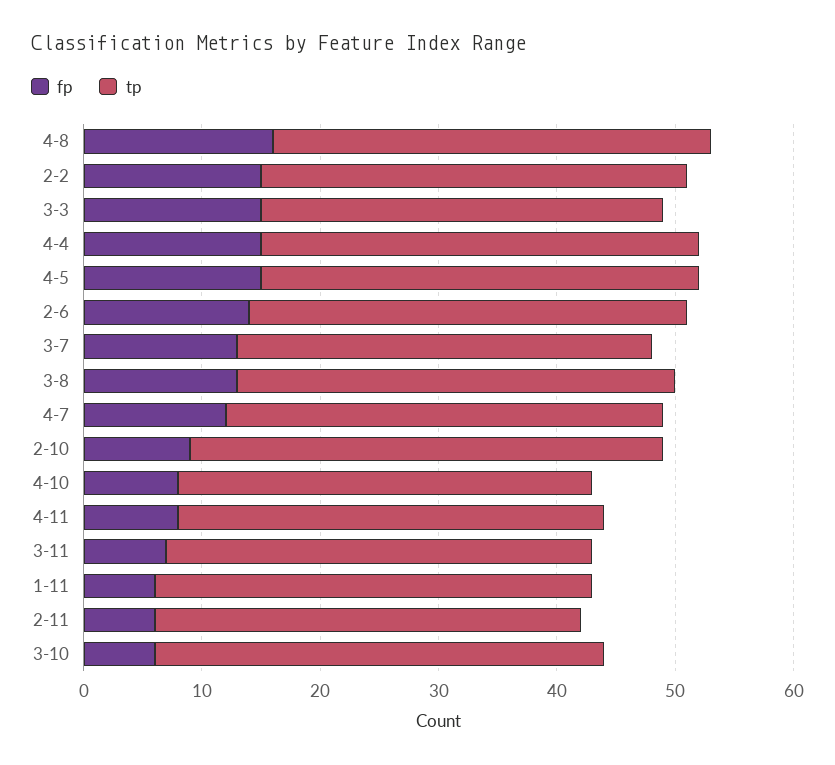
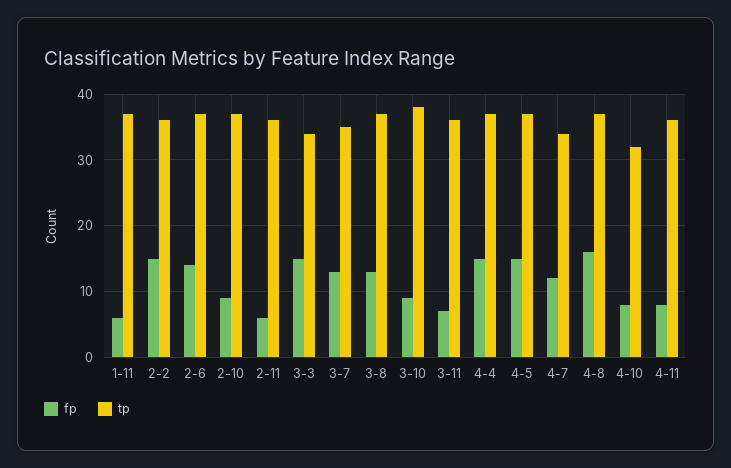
tp, 4-7: 37 -> 34
tp, 2-10: 40 -> 37
tp, 4-10: 35 -> 32
fp, 3-10: 6 -> 9

